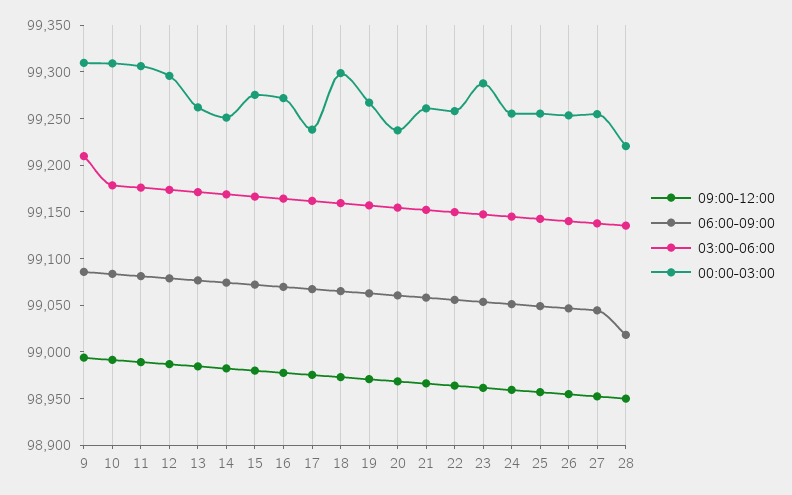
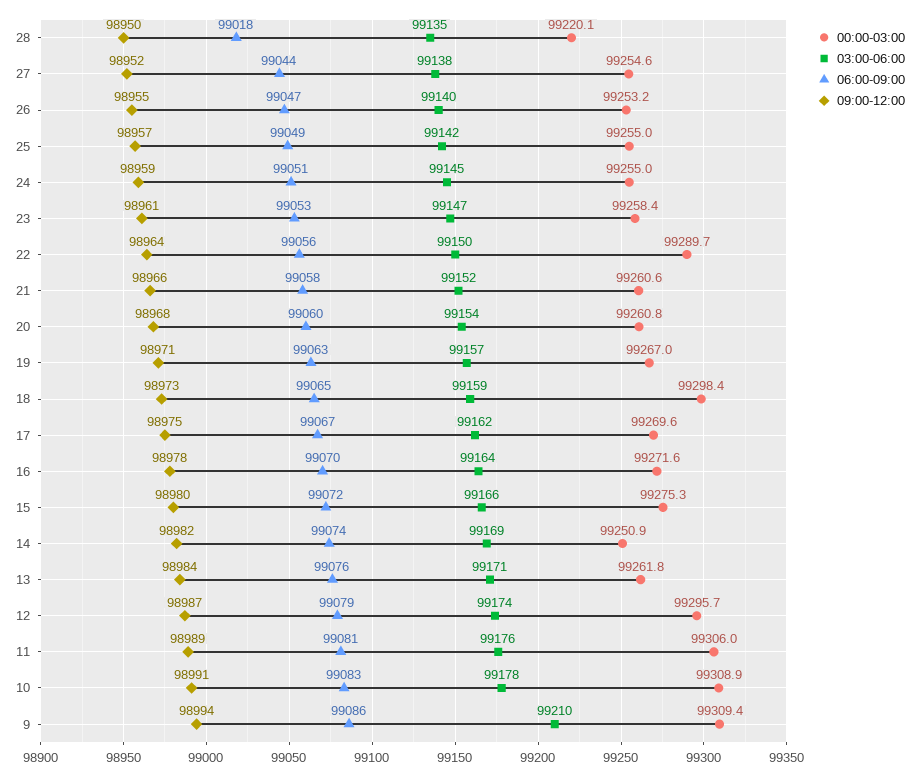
00:00-03:00, 17: 99240 -> 99269.6
00:00-03:00, 20: 99240 -> 99260.8
00:00-03:00, 22: 99260 -> 99289.7
00:00-03:00, 23: 99290 -> 99258.4

